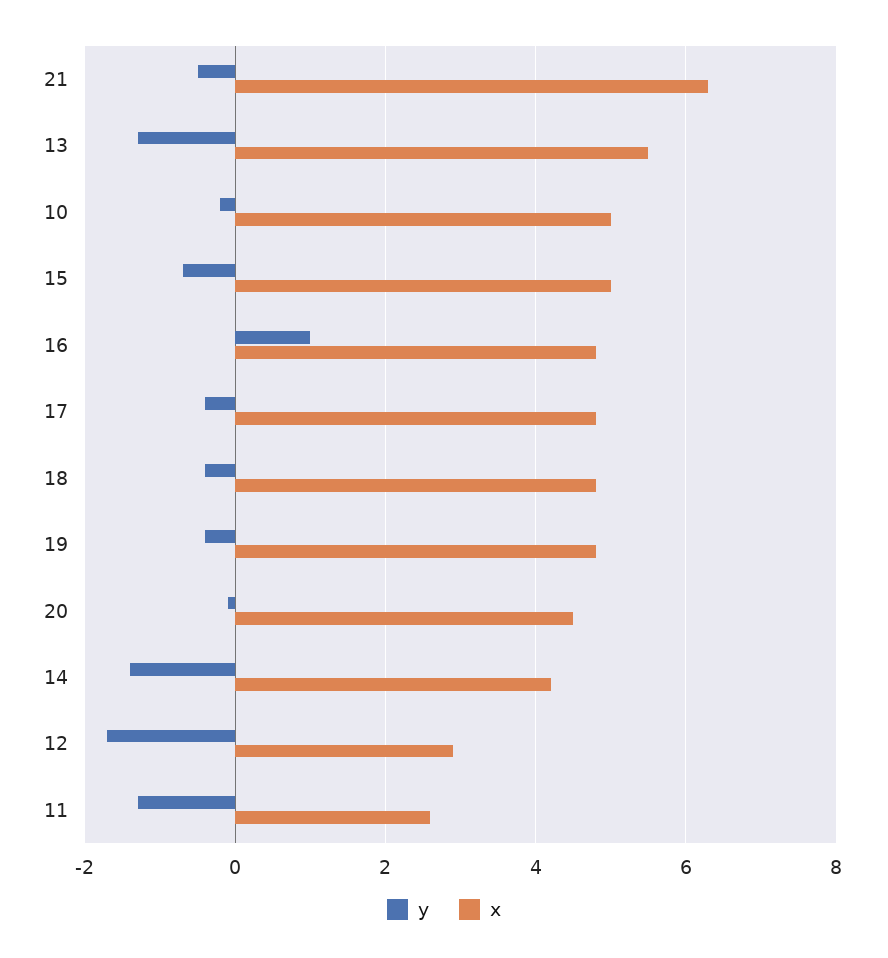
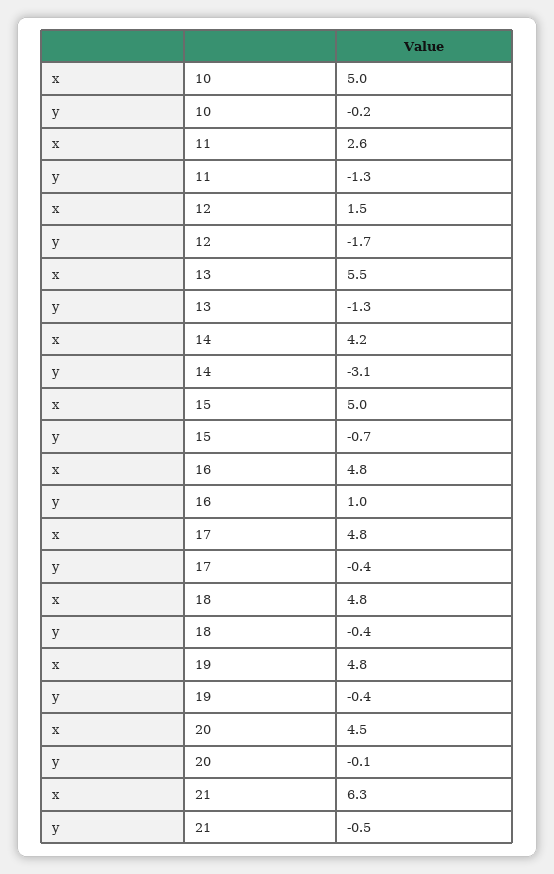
y, 14: -1.5 -> -3.1
x, 12: 3 -> 1.5

